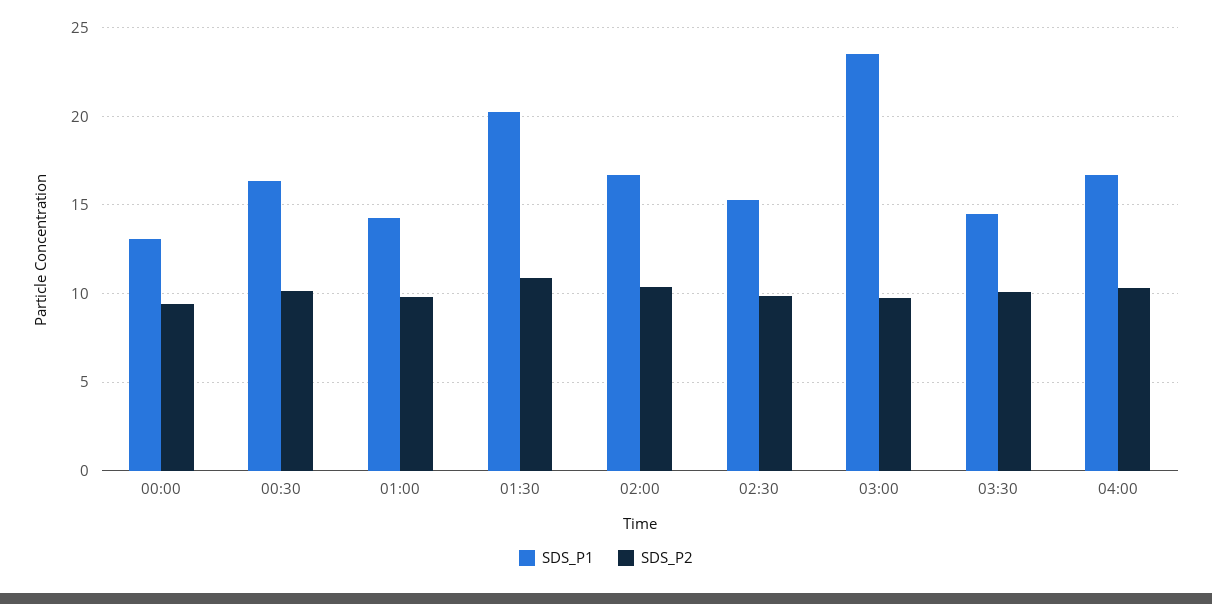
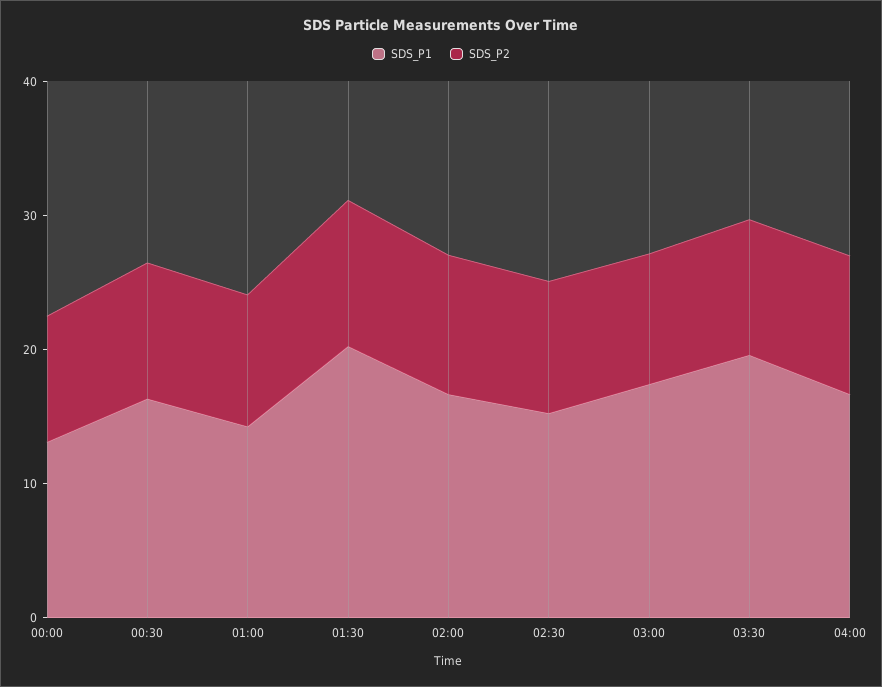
SDS_P1, 03:00: 23.5 -> 18
SDS_P1, 03:30: 14.5 -> 20

